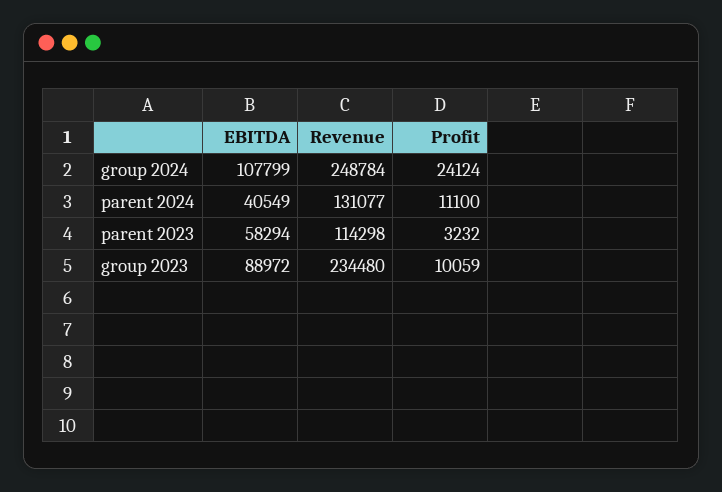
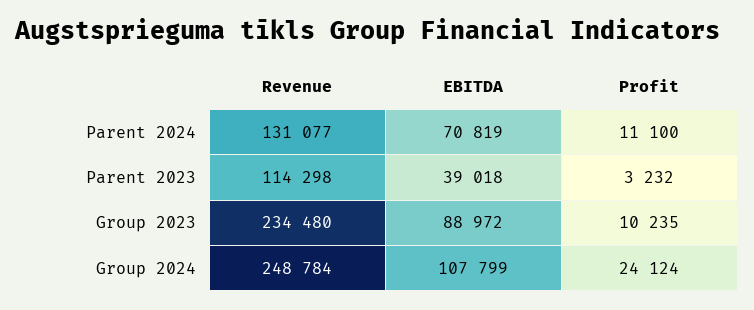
EBITDA, parent 2024: 40549 -> 70819
EBITDA, parent 2023: 58294 -> 39018
Profit, group 2023: 10059 -> 10235

